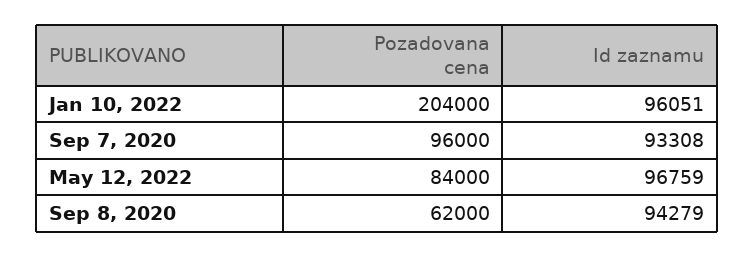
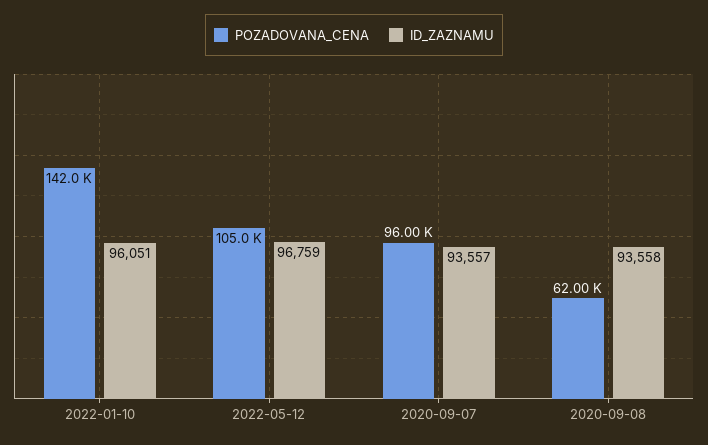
Pozadovana cena, Jan 10, 2022: 204000 -> 142000
Id zaznamu, Sep 7, 2020: 93308 -> 93557
Pozadovana cena, May 12, 2022: 84000 -> 105000
Id zaznamu, Sep 8, 2020: 94279 -> 93558

